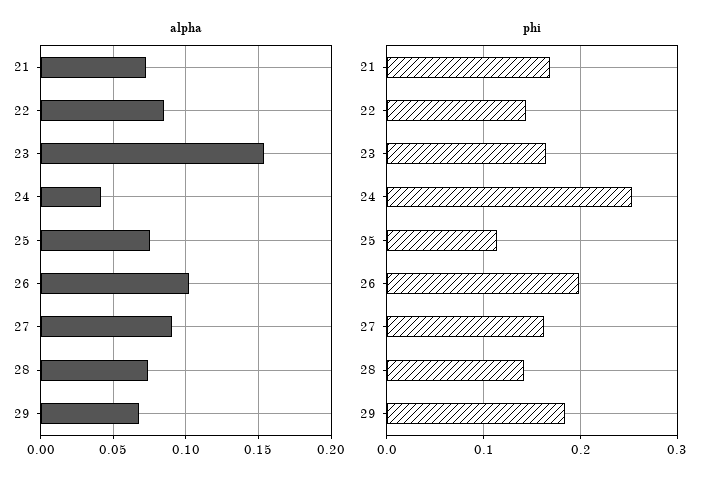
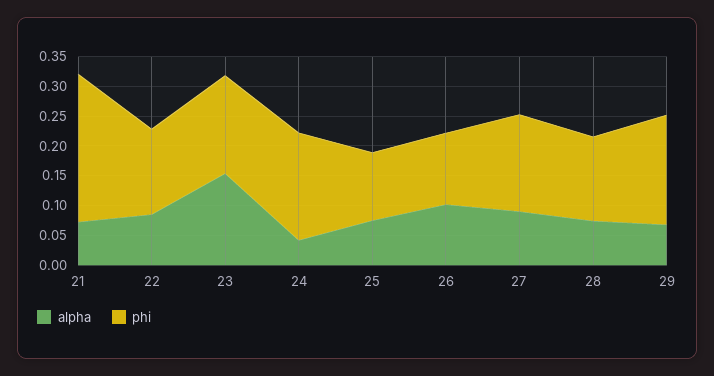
phi, 21: 0.17 -> 0.25
phi, 24: 0.25 -> 0.175
phi, 26: 0.2 -> 0.125

